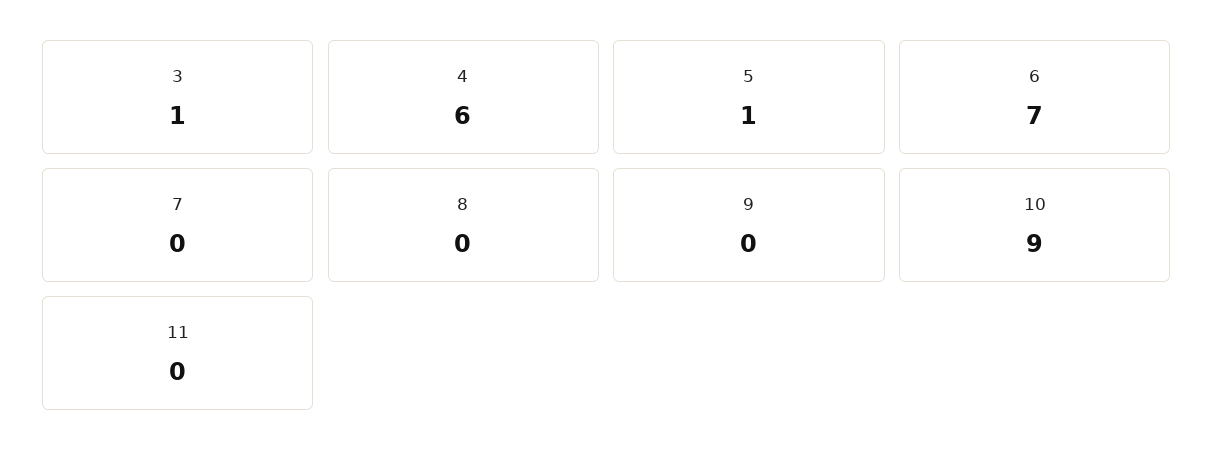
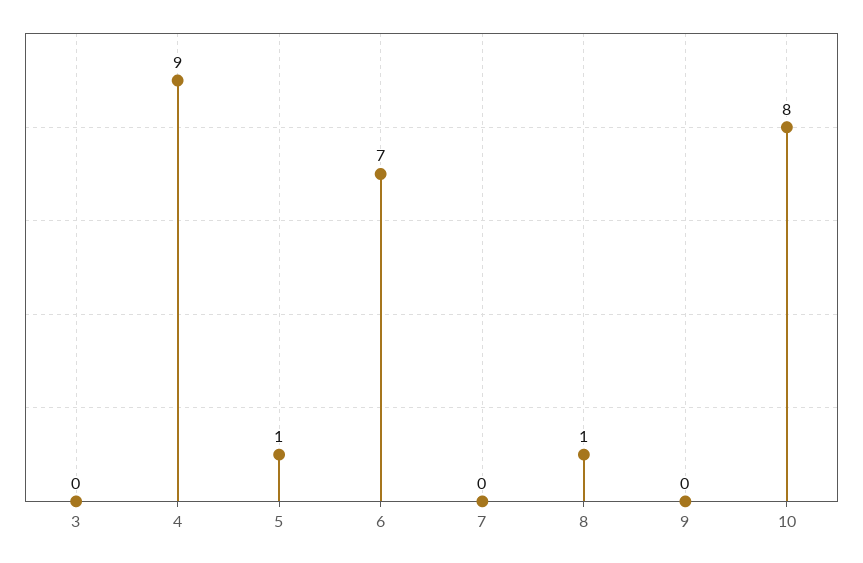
3: 1 -> 0
4: 6 -> 9
8: 0 -> 1
10: 9 -> 8
11: 0 -> none

